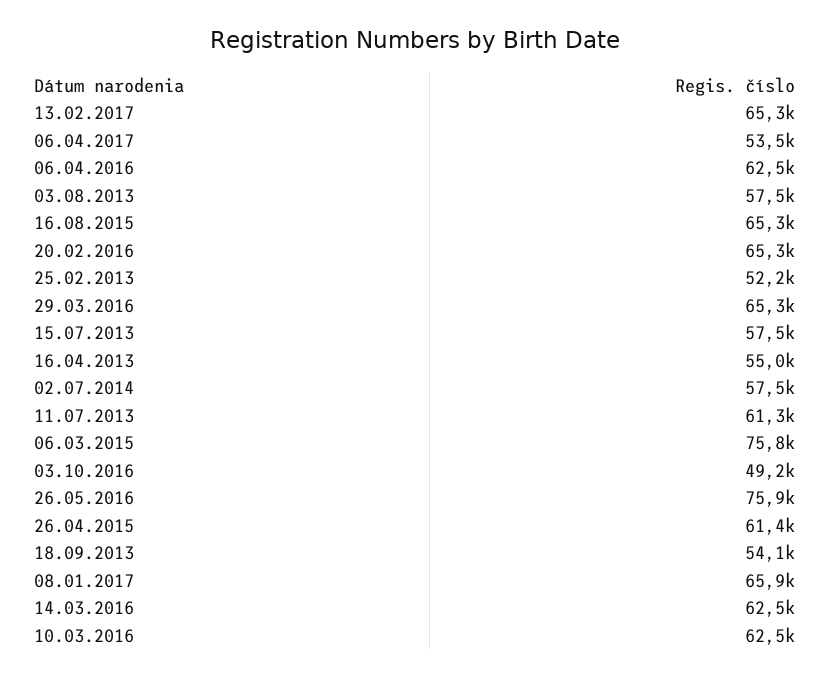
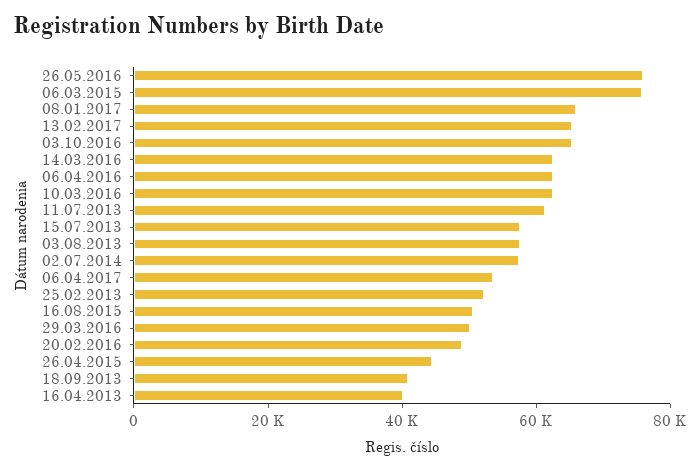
16.08.2015: 65300 -> 50000
20.02.2016: 65300 -> 50000
29.03.2016: 65300 -> 50000
16.04.2013: 55000 -> 40000
03.10.2016: 49200 -> 65000
26.04.2015: 61400 -> 45000
18.09.2013: 54100 -> 40000

